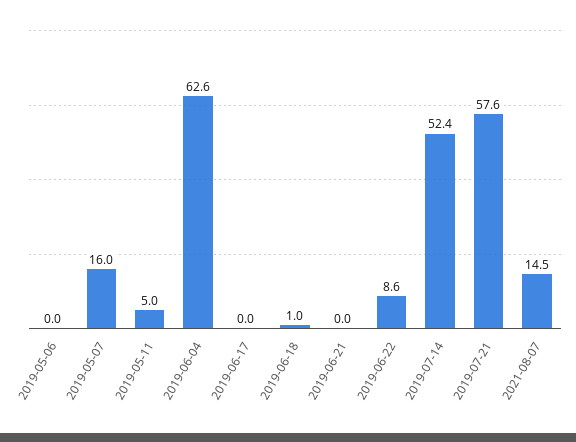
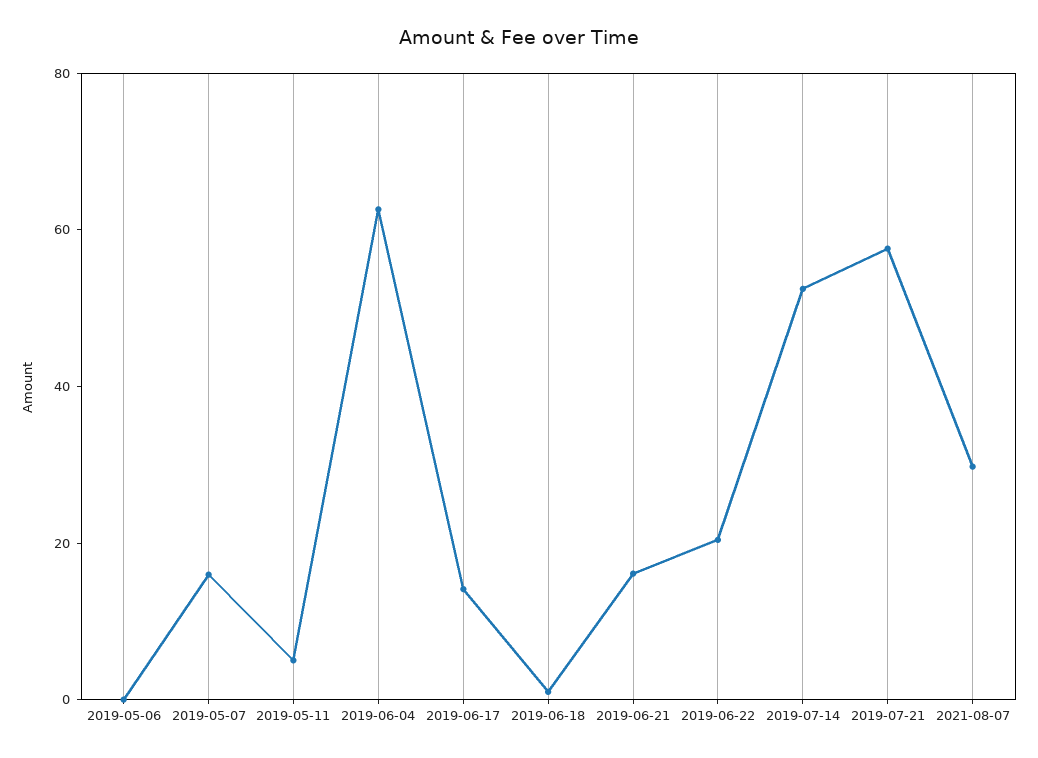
2019-06-17: 0 -> 15
2019-06-21: 0 -> 15
2019-06-22: 8.6 -> 20
2021-08-07: 14.5 -> 30

